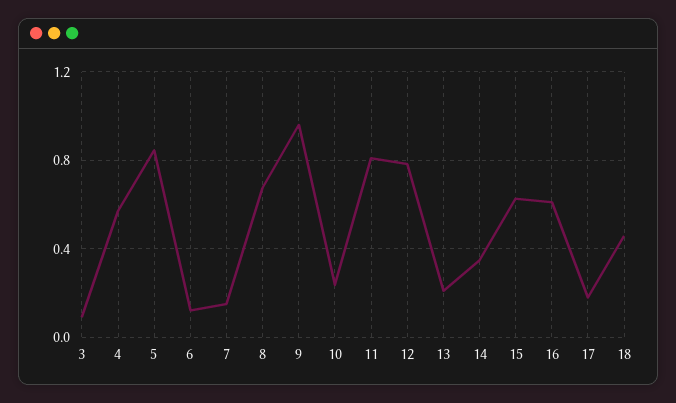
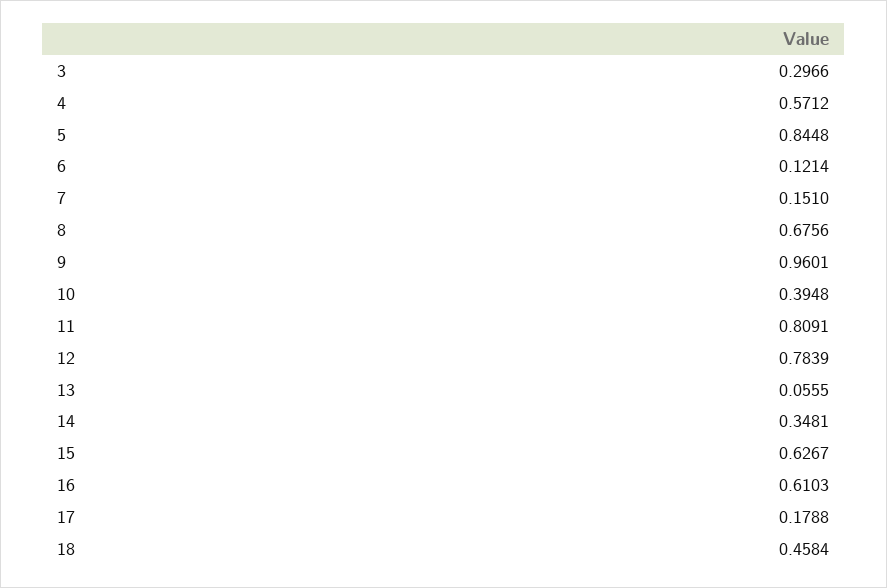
3: 0.1 -> 0.2966
10: 0.25 -> 0.3948
13: 0.2 -> 0.0555

